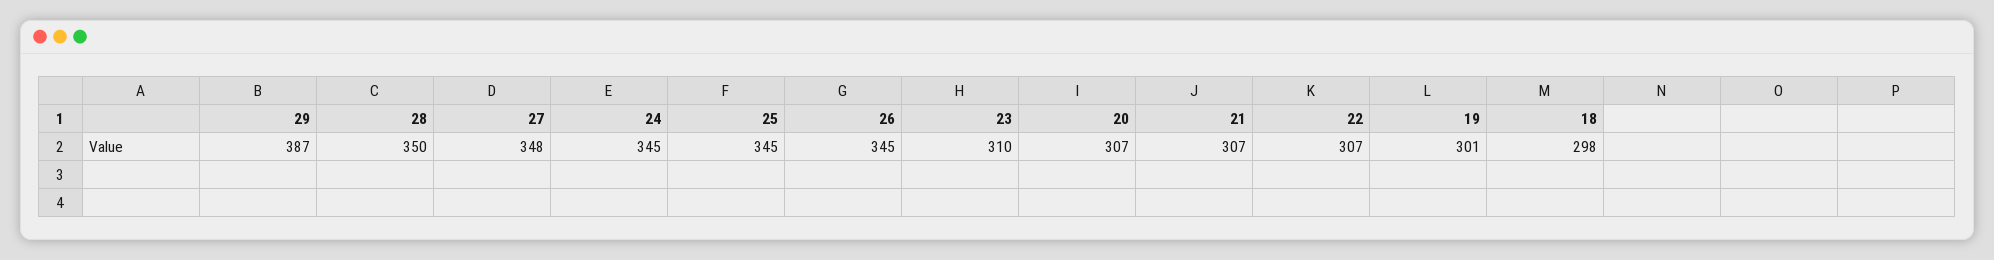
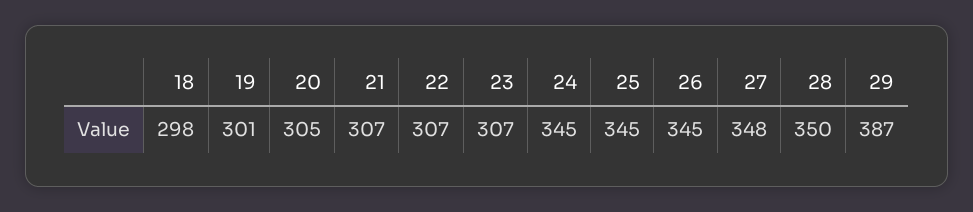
23: 310 -> 307
20: 307 -> 305

